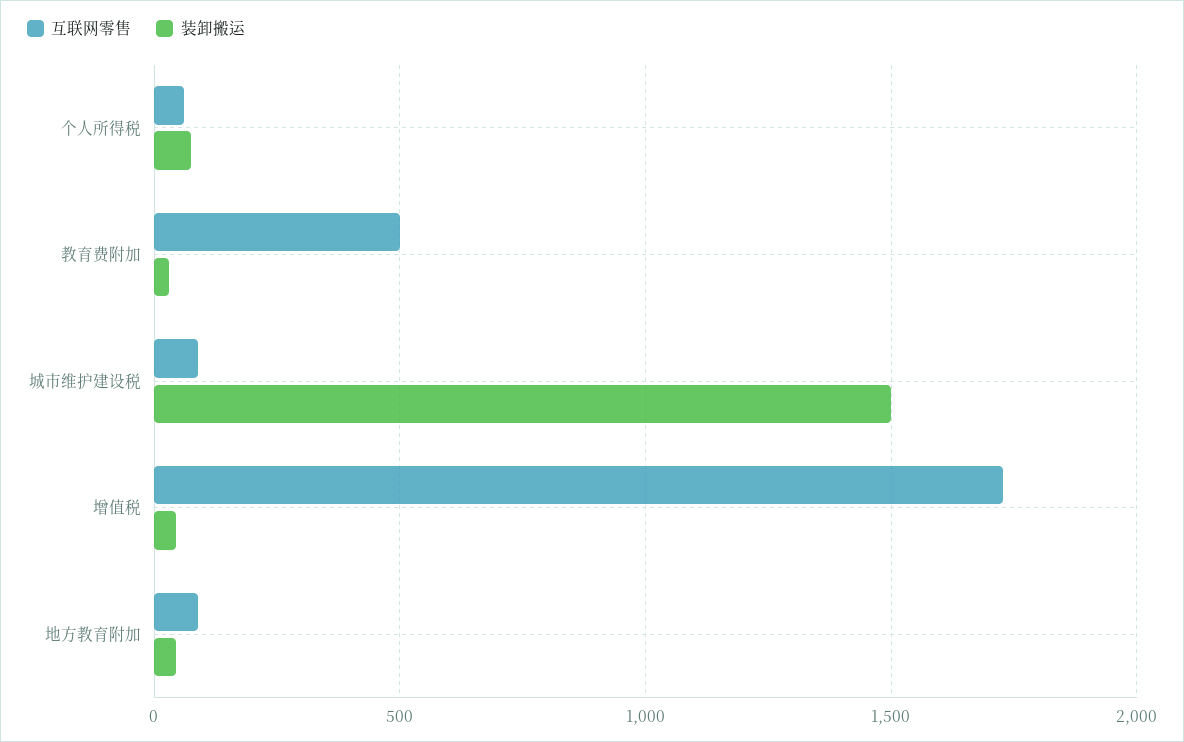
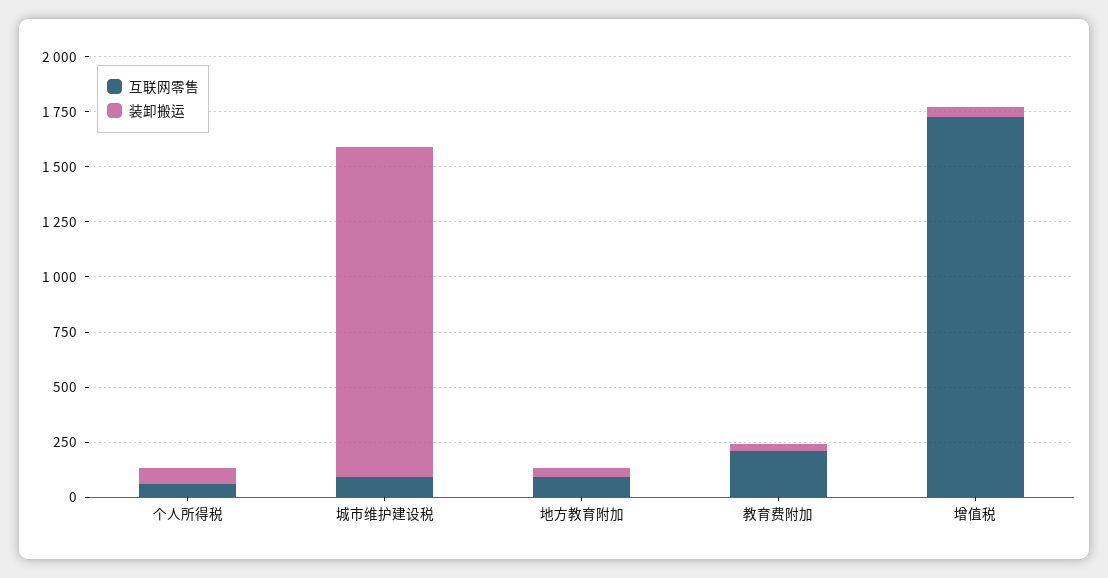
互联网零售, 教育费附加: 500 -> 200

